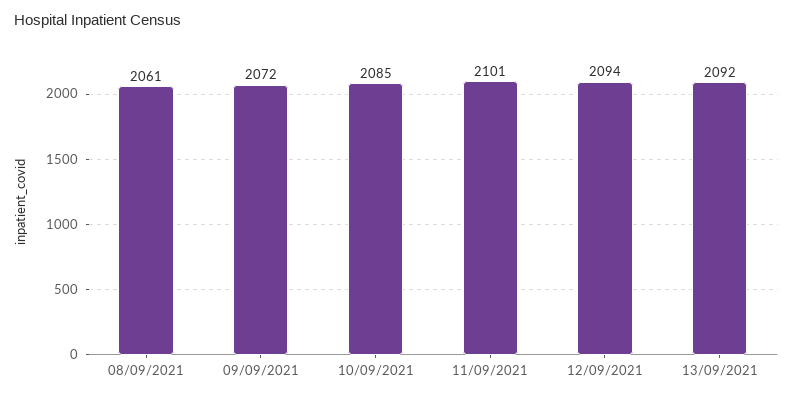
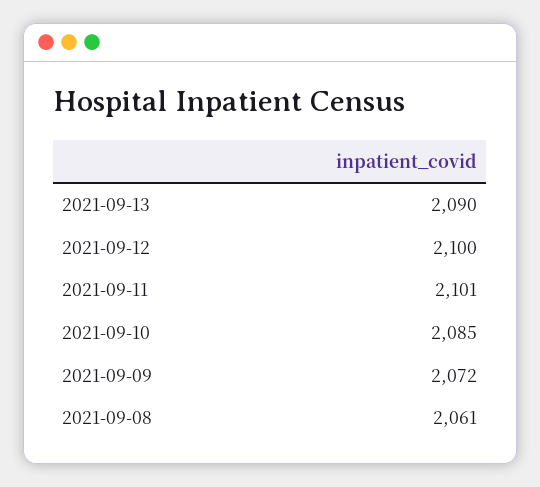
12/09/2021: 2094 -> 2100
13/09/2021: 2092 -> 2090

